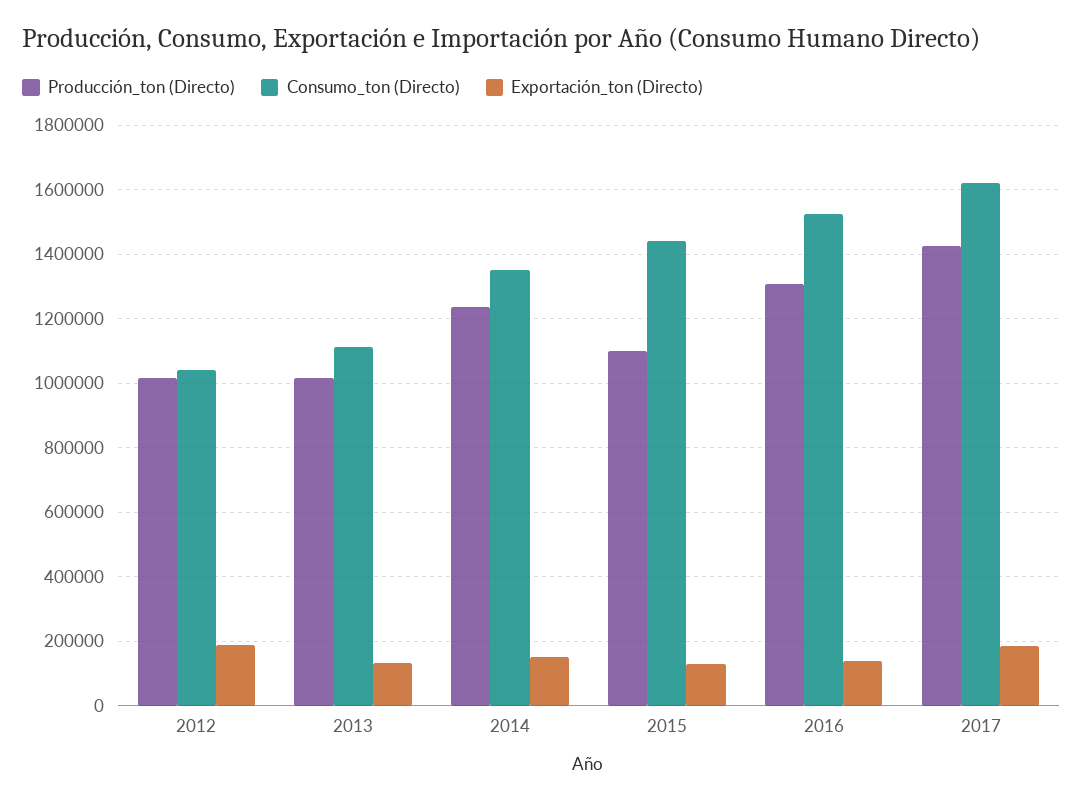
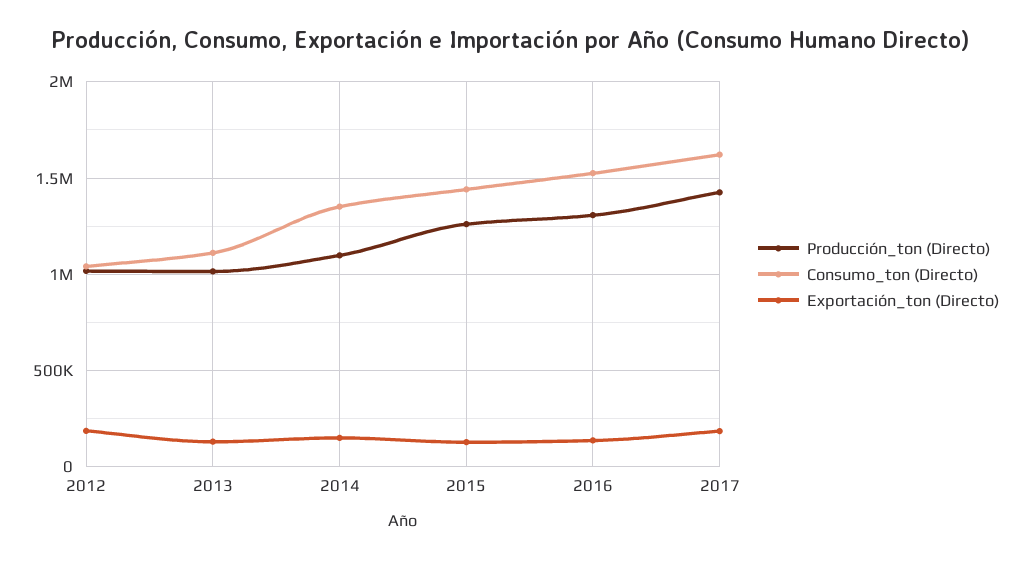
Producción_ton (Directo), 2014: 1240000 -> 1100000
Producción_ton (Directo), 2015: 1100000 -> 1250000

